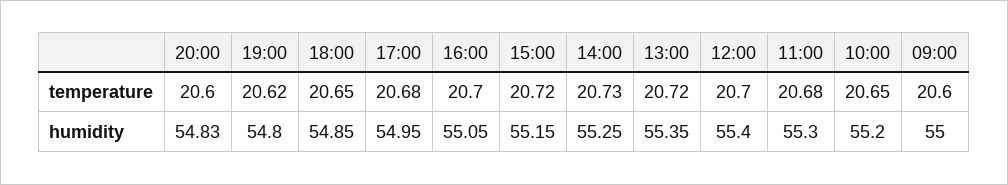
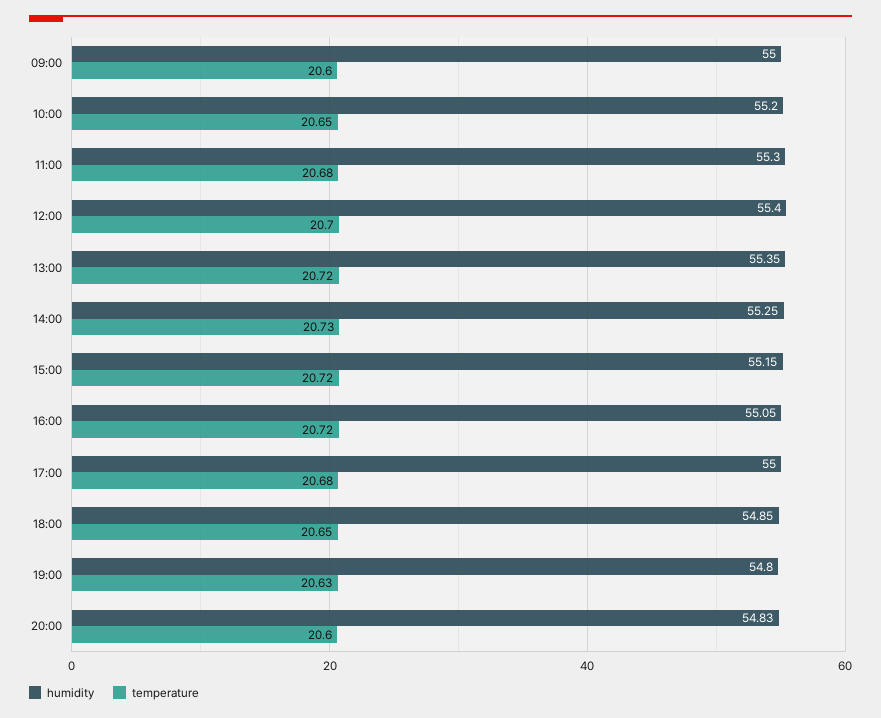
temperature, 19:00: 20.62 -> 20.63
temperature, 16:00: 20.7 -> 20.72
humidity, 17:00: 54.95 -> 55

